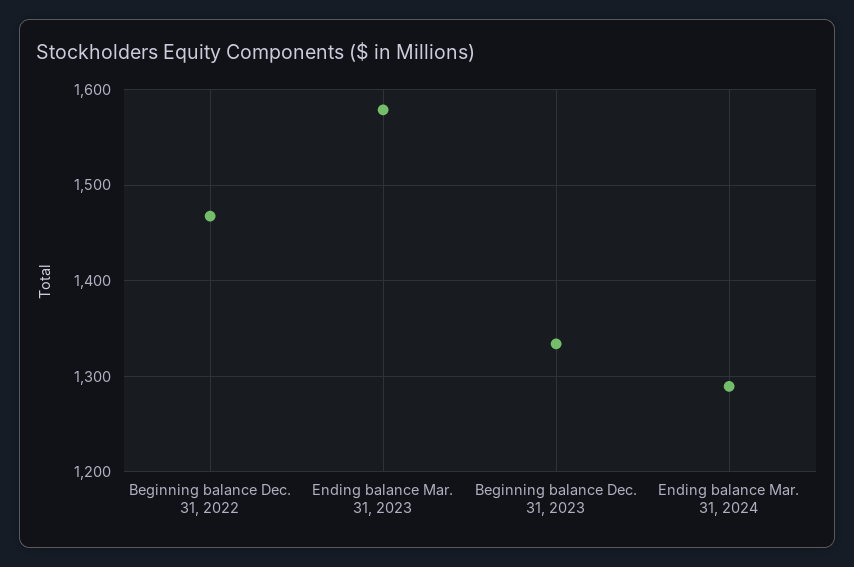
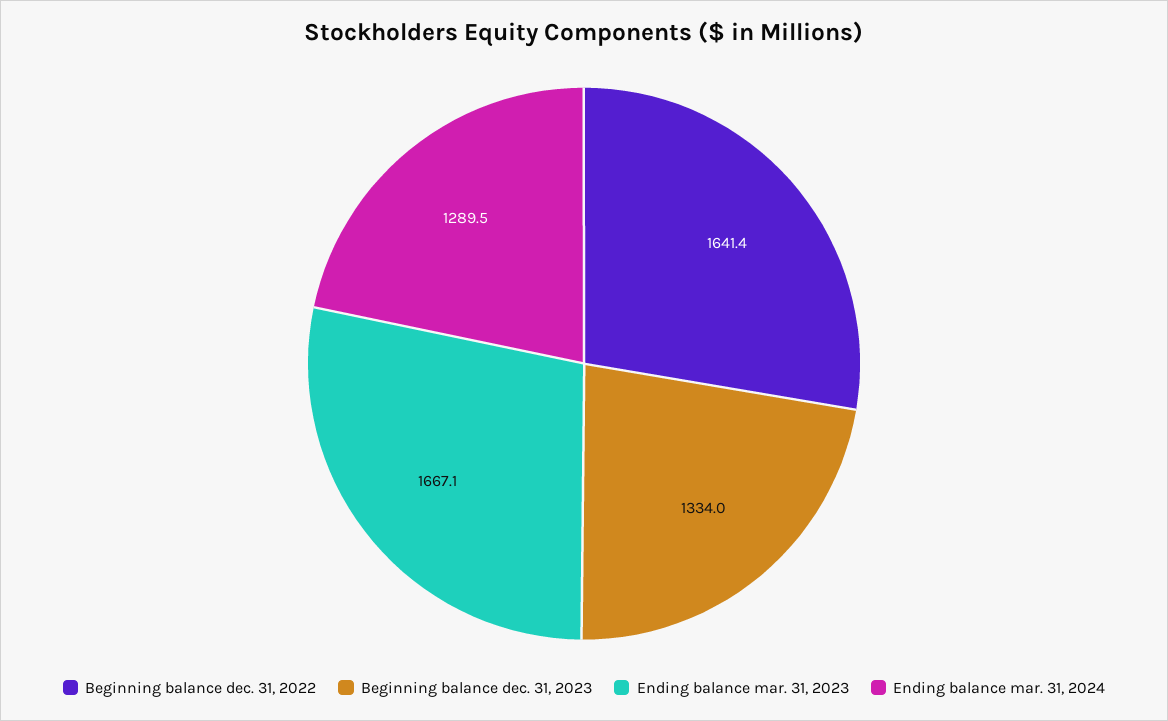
Beginning balance Dec. 31, 2022: 1470 -> 1641.4
Ending balance Mar. 31, 2023: 1580 -> 1667.1

